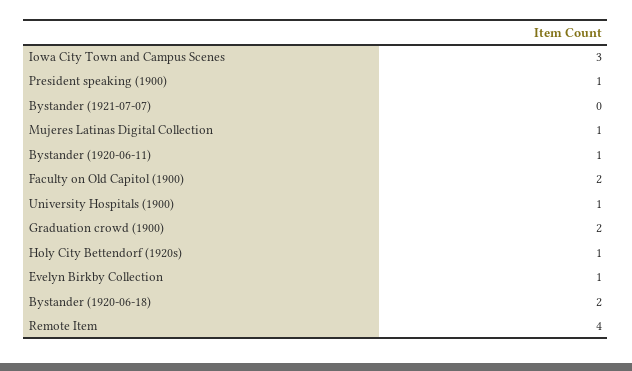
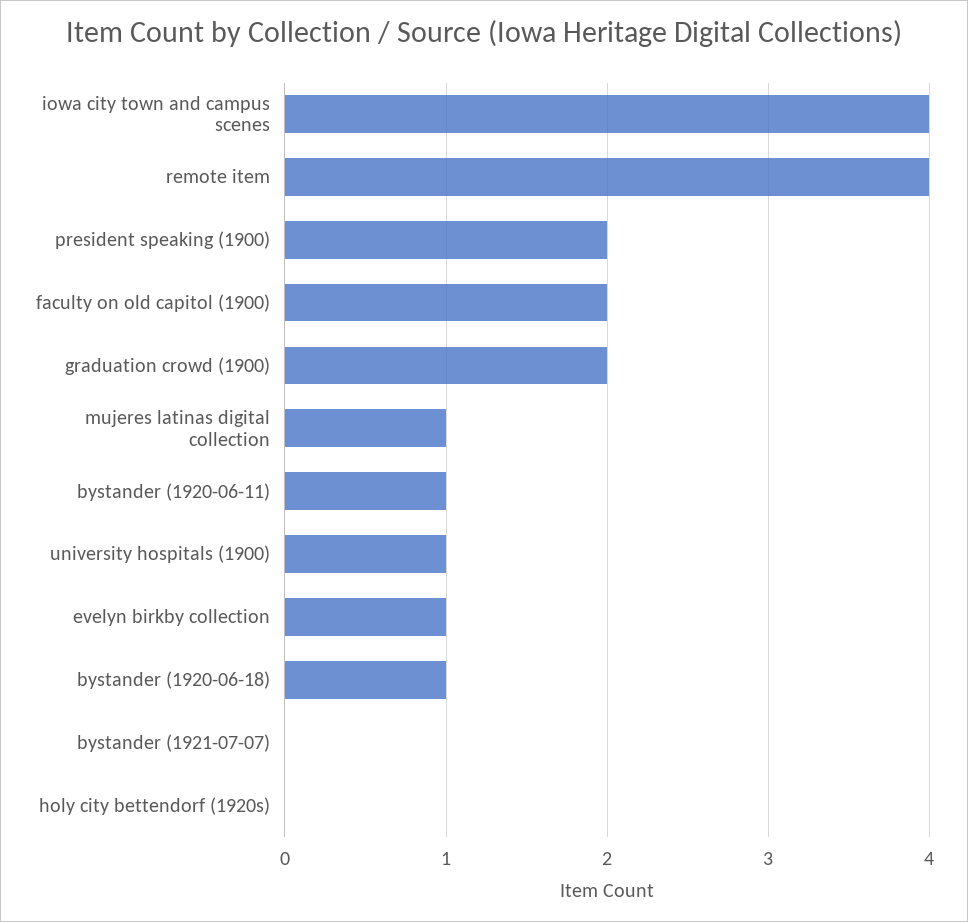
Iowa City Town and Campus Scenes: 3 -> 4
President speaking (1900): 1 -> 2
Holy City Bettendorf (1920s): 1 -> 0
Bystander (1920-06-18): 2 -> 1

